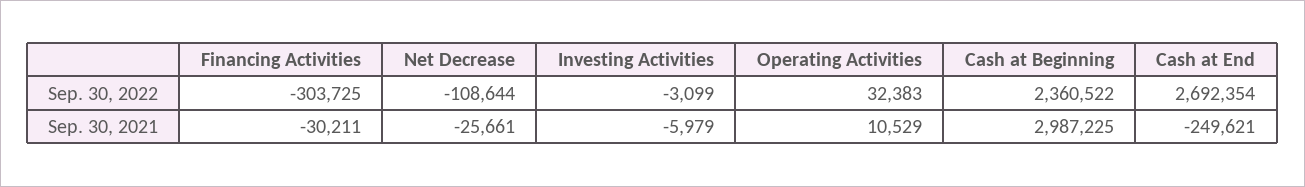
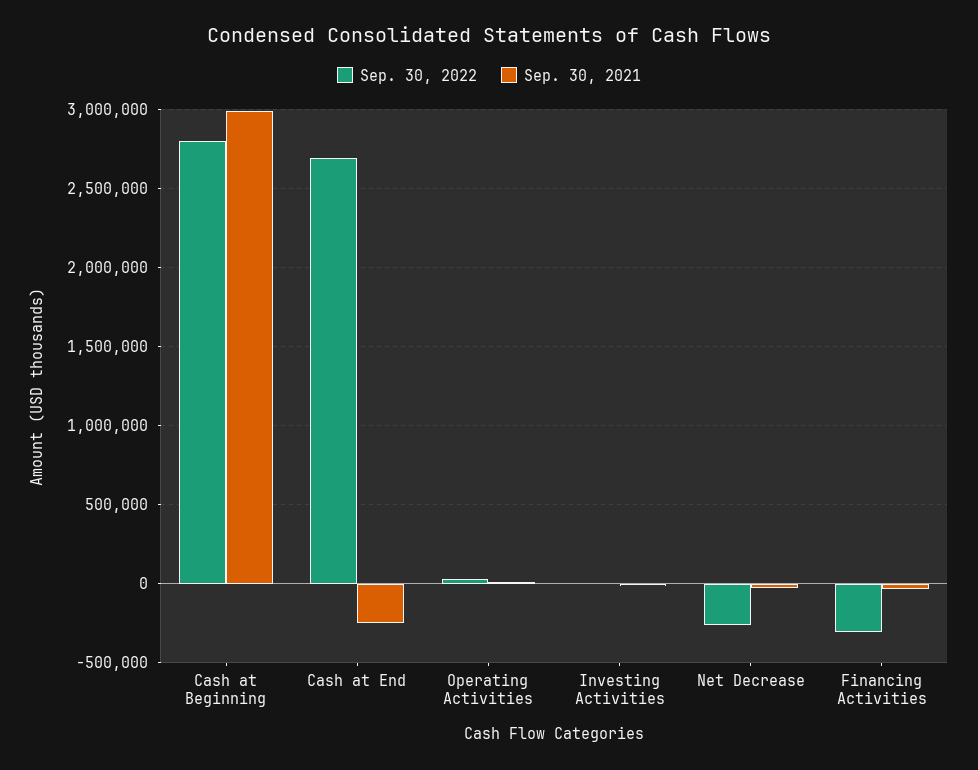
Sep. 30, 2022, Net Decrease: -108644 -> -250000
Sep. 30, 2022, Cash at Beginning: 2360522 -> 2800000

